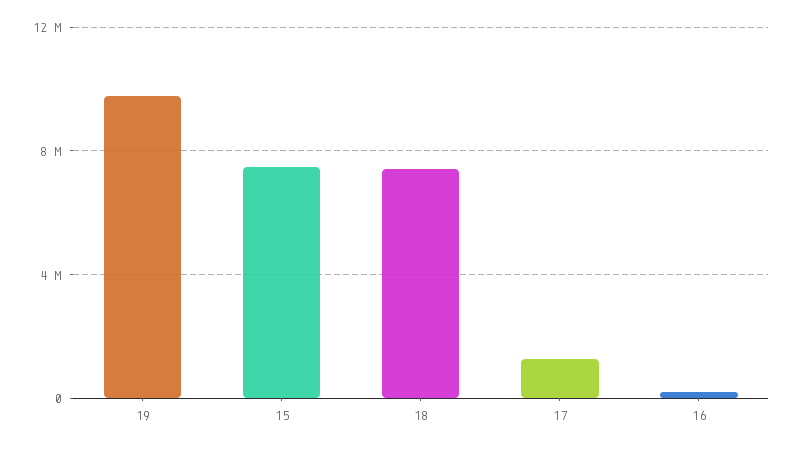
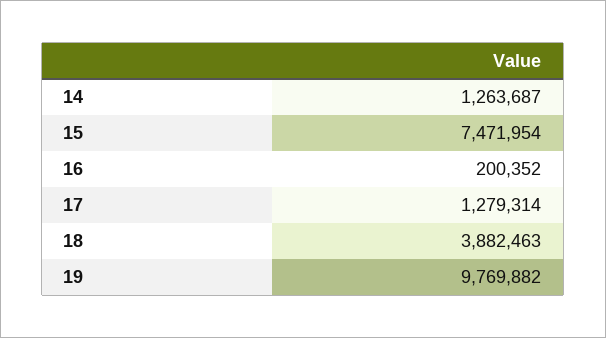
18: 7500000 -> 3882463
14: none -> 1263687

